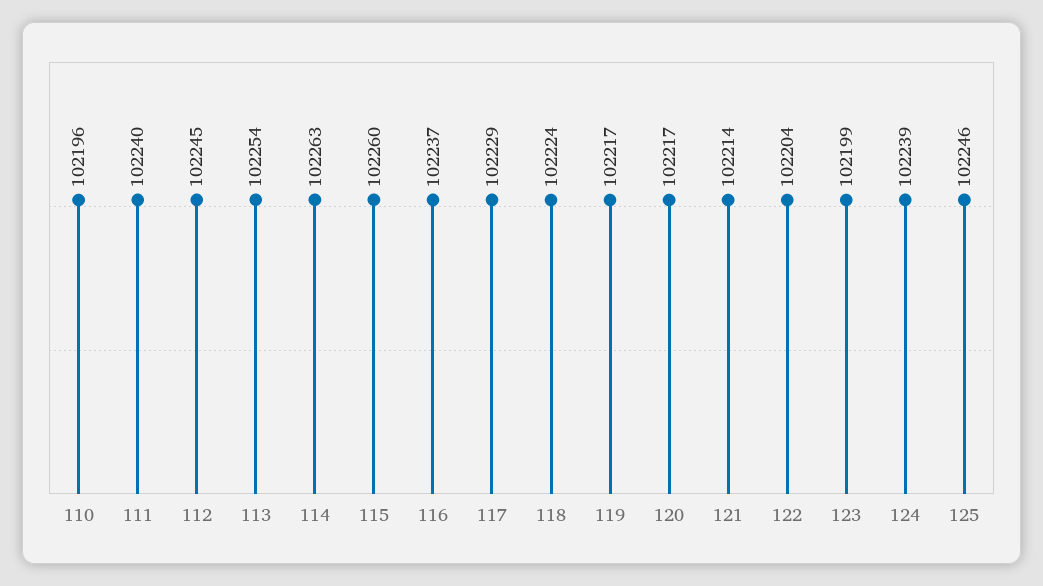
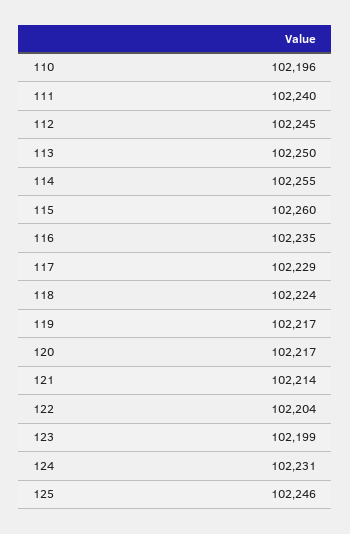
113: 102254 -> 102250
114: 102263 -> 102255
116: 102237 -> 102235
124: 102239 -> 102231

